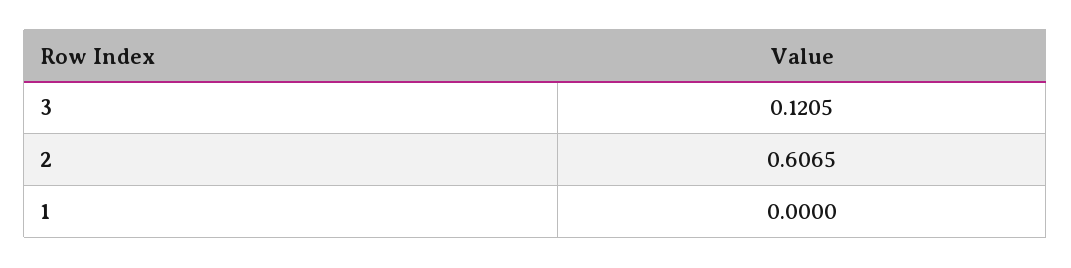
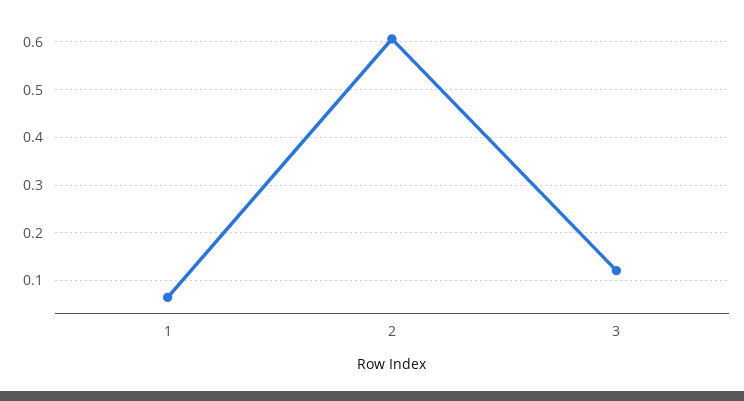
1: 0 -> 0.06

